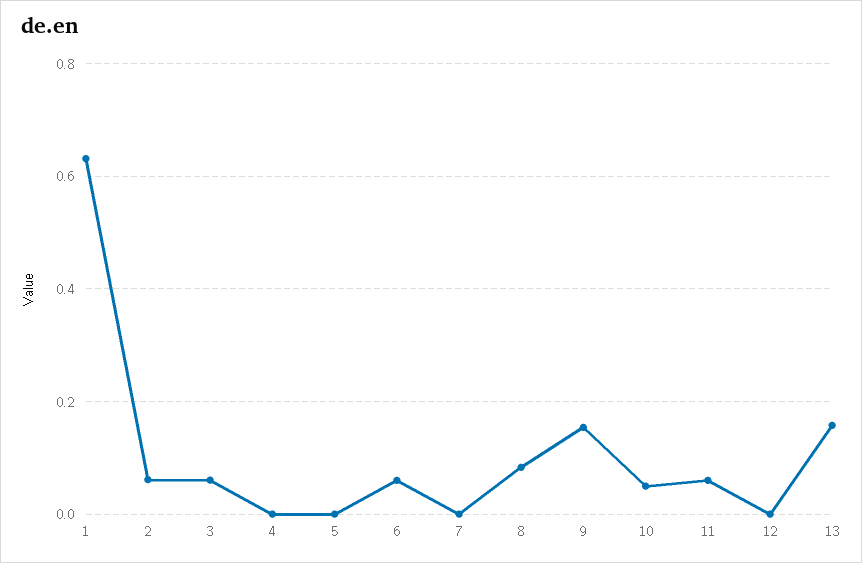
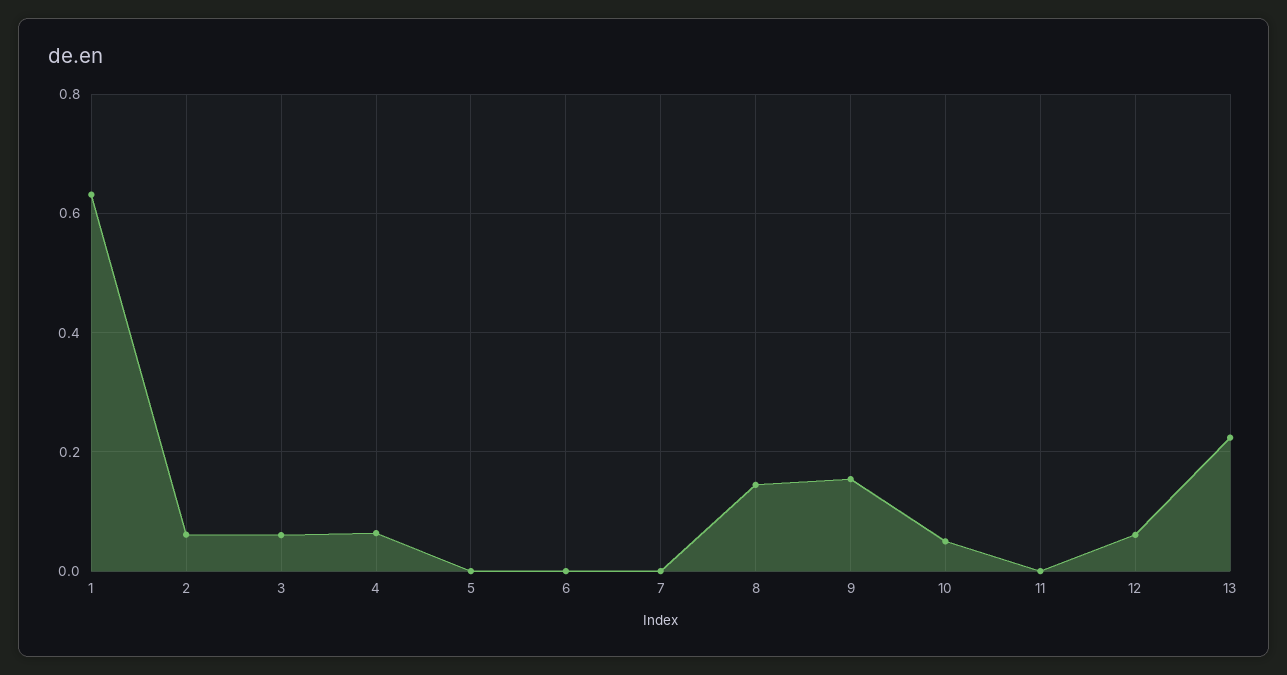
4: 0 -> 0.06
6: 0.06 -> 0
8: 0.08 -> 0.14
11: 0.06 -> 0
12: 0 -> 0.06
13: 0.16 -> 0.22

